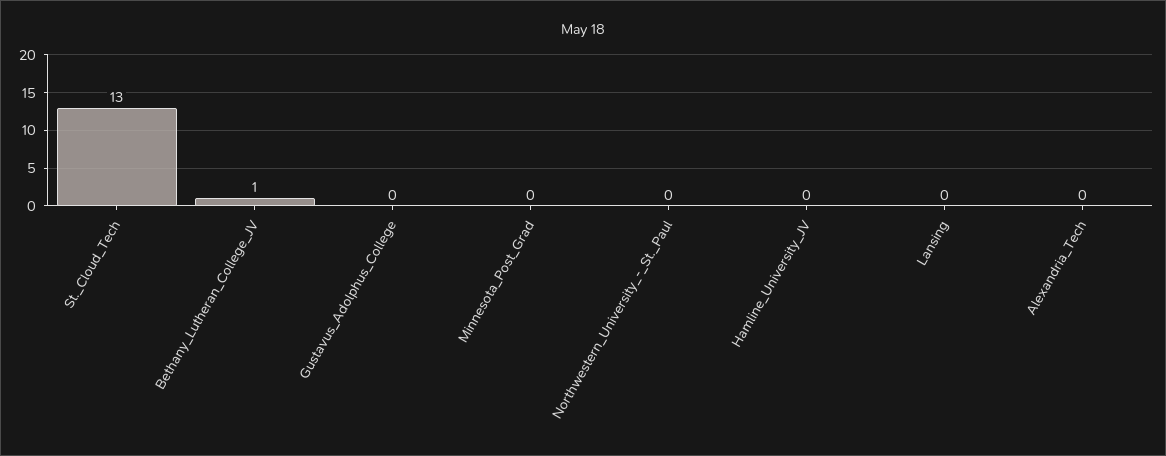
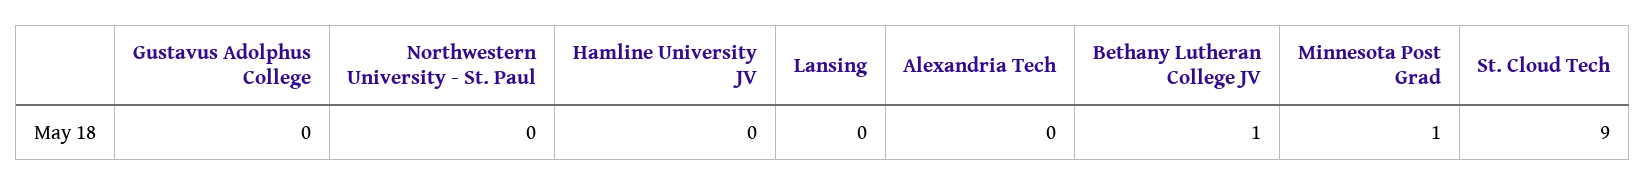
St._Cloud_Tech: 13 -> 9
Minnesota_Post_Grad: 0 -> 1

